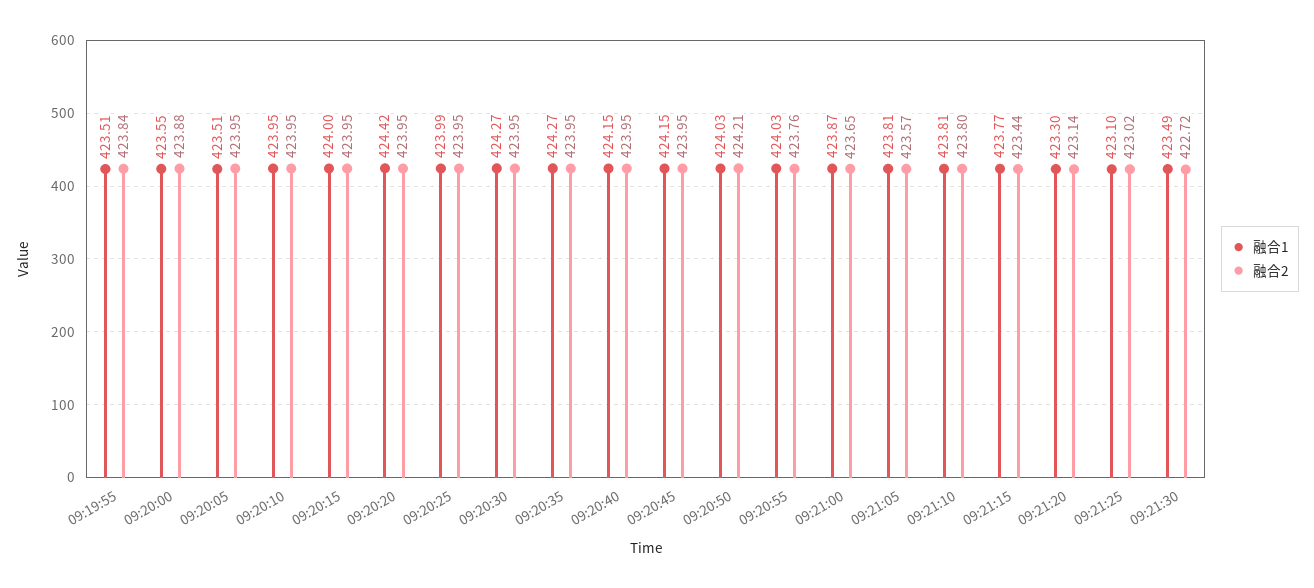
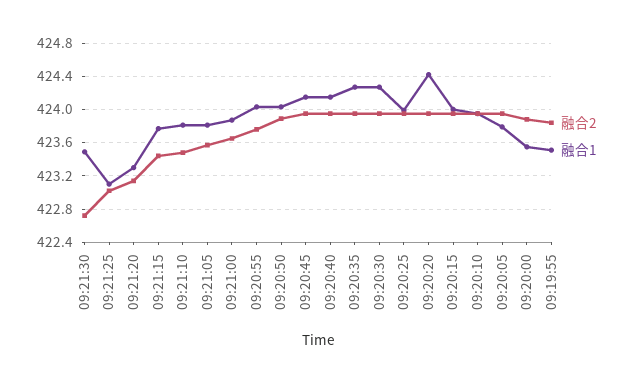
融合1, 09:20:05: 423.51 -> 423.8
融合2, 09:20:50: 424.21 -> 423.9
融合2, 09:21:10: 423.8 -> 423.5

